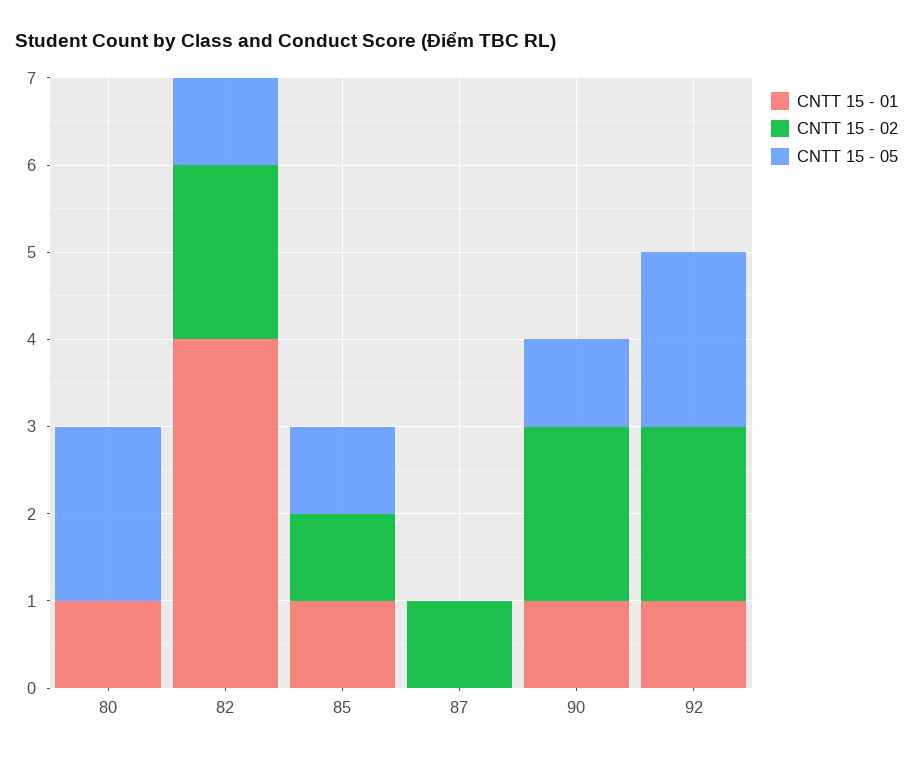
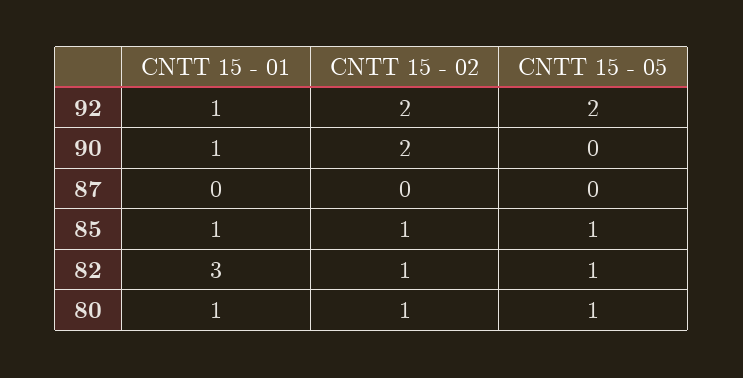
CNTT 15 - 02, 80: 0 -> 1
CNTT 15 - 05, 80: 2 -> 1
CNTT 15 - 01, 82: 4 -> 3
CNTT 15 - 02, 82: 2 -> 1
CNTT 15 - 02, 87: 1 -> 0
CNTT 15 - 05, 90: 1 -> 0

